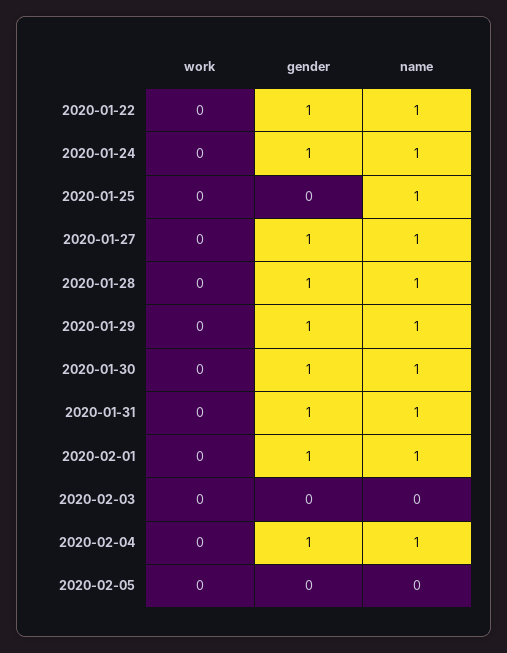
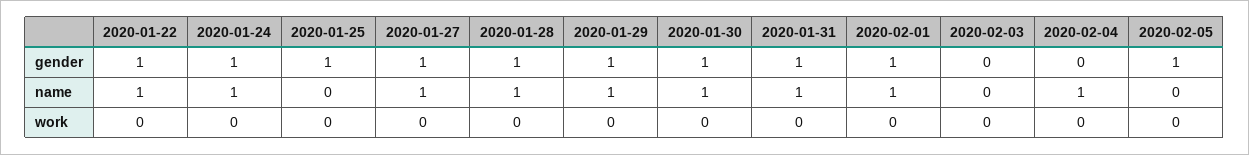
gender, 2020-01-25: 0 -> 1
name, 2020-01-25: 1 -> 0
gender, 2020-02-04: 1 -> 0
gender, 2020-02-05: 0 -> 1

